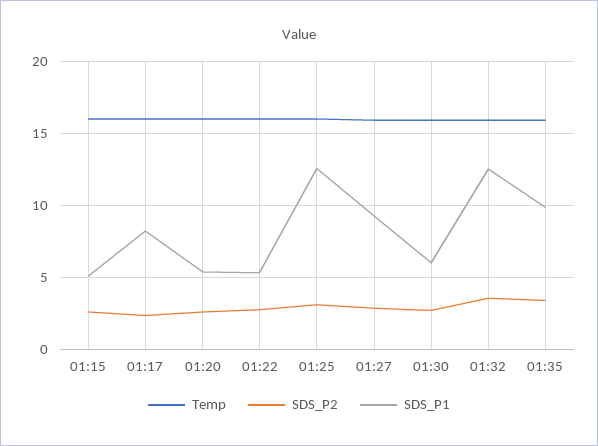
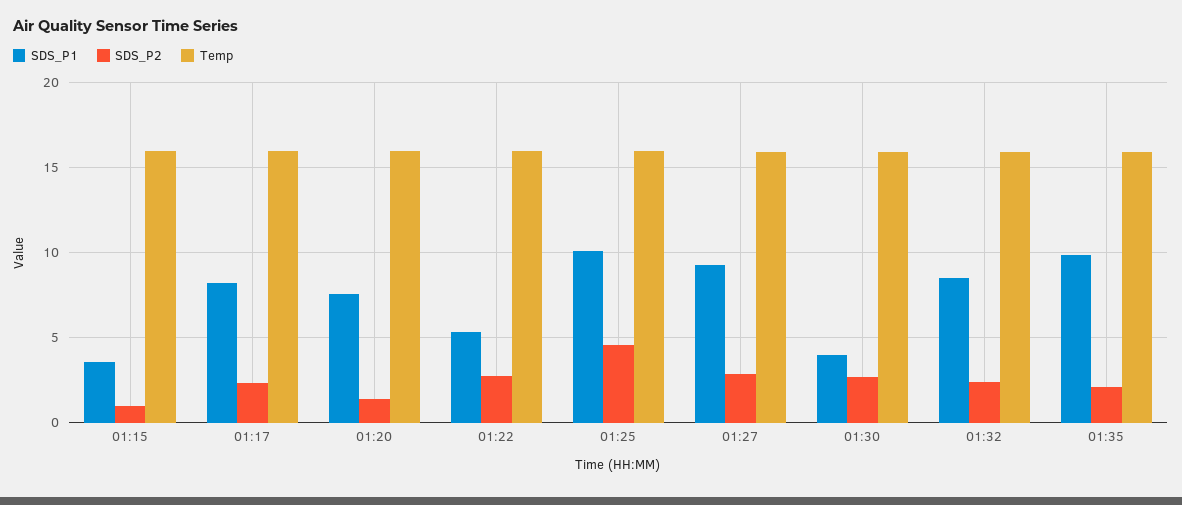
SDS_P2, 01:15: 2.5 -> 1
SDS_P1, 01:15: 5 -> 3.5
SDS_P2, 01:20: 2.5 -> 1.5
SDS_P1, 01:20: 5.5 -> 7.5
SDS_P2, 01:25: 3 -> 4.5
SDS_P1, 01:25: 12.5 -> 10
SDS_P1, 01:30: 6 -> 4
SDS_P2, 01:32: 3.5 -> 2.5
SDS_P1, 01:32: 12.5 -> 8.5
SDS_P2, 01:35: 3.5 -> 2

